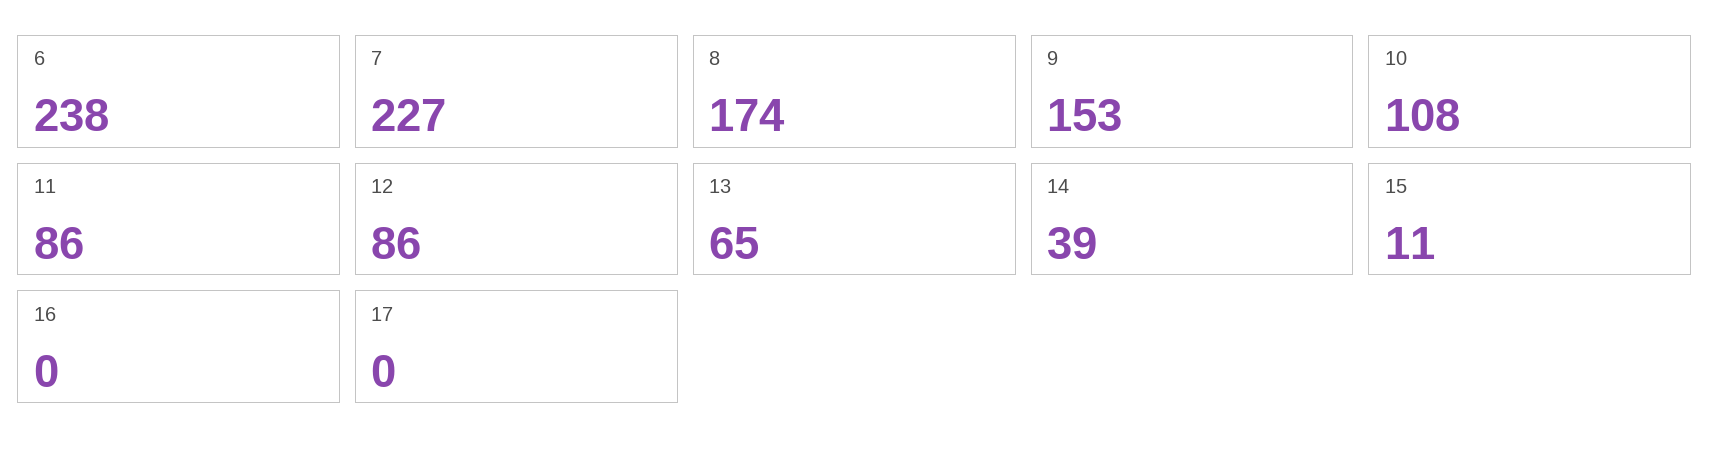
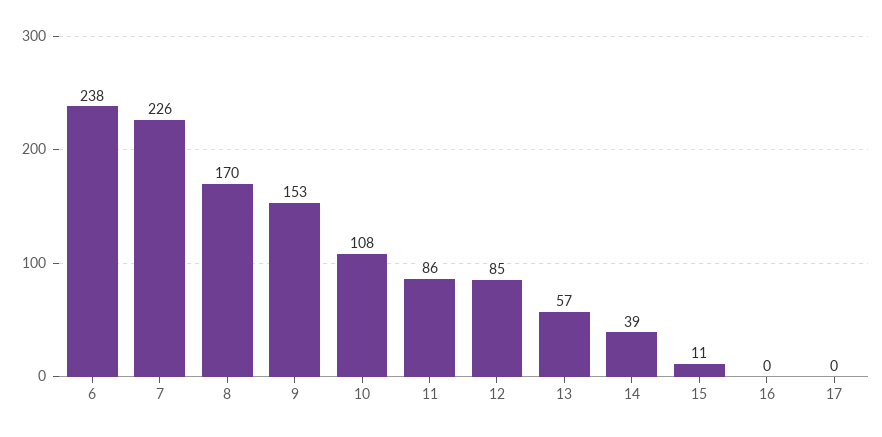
7: 227 -> 226
8: 174 -> 170
12: 86 -> 85
13: 65 -> 57

